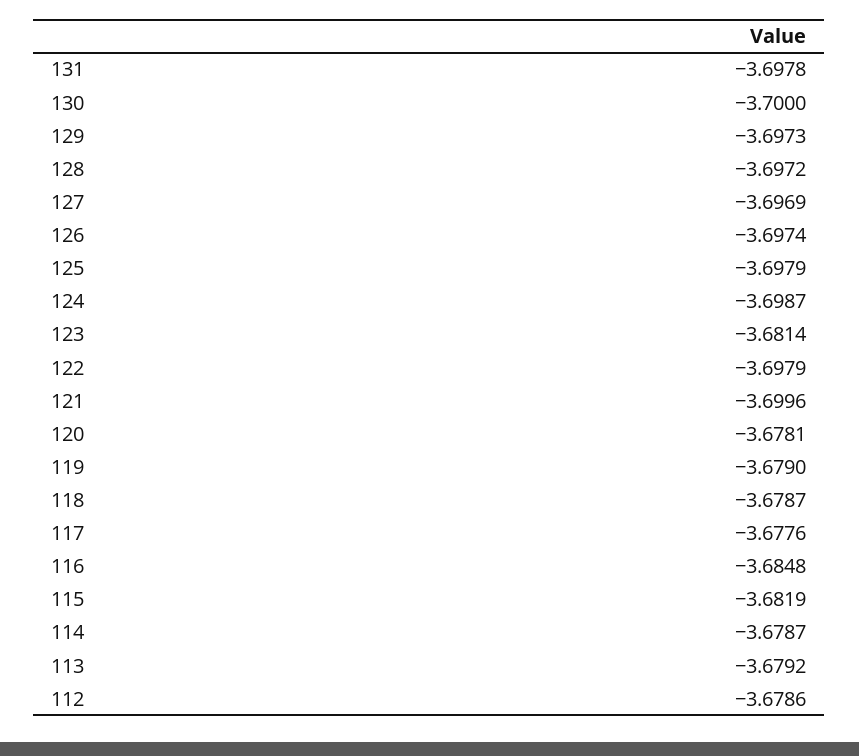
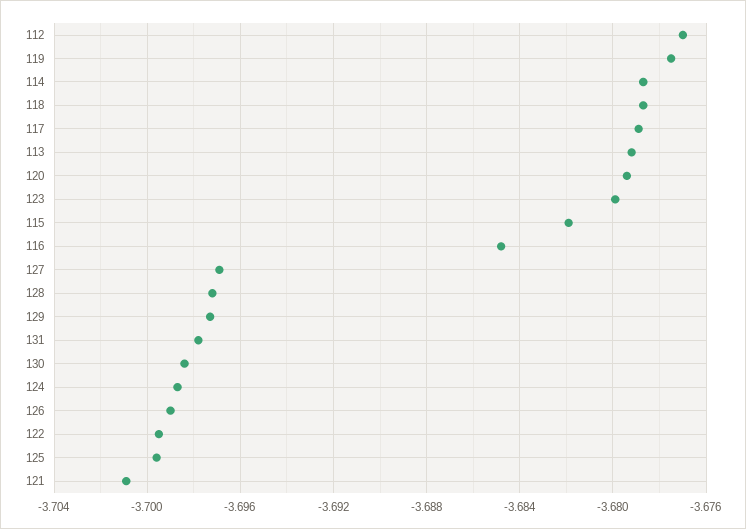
130: -3.7 -> -3.6985
126: -3.6974 -> -3.699
125: -3.6979 -> -3.6995
123: -3.6814 -> -3.68
122: -3.6979 -> -3.6995
121: -3.6996 -> -3.701
120: -3.6781 -> -3.6795
119: -3.679 -> -3.6775
117: -3.6776 -> -3.679
112: -3.6786 -> -3.677

